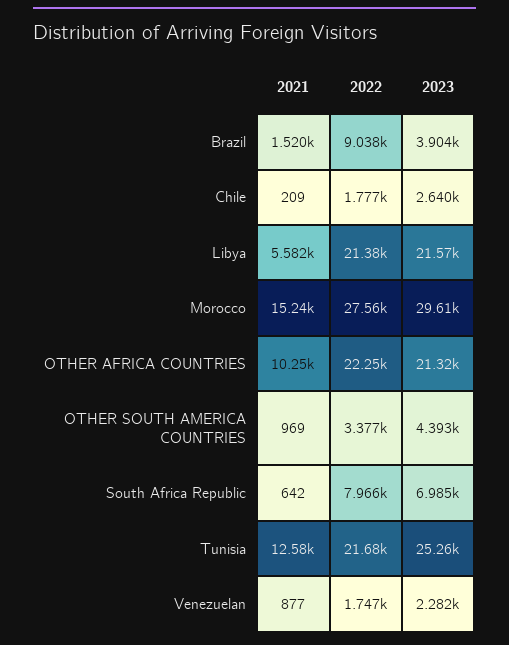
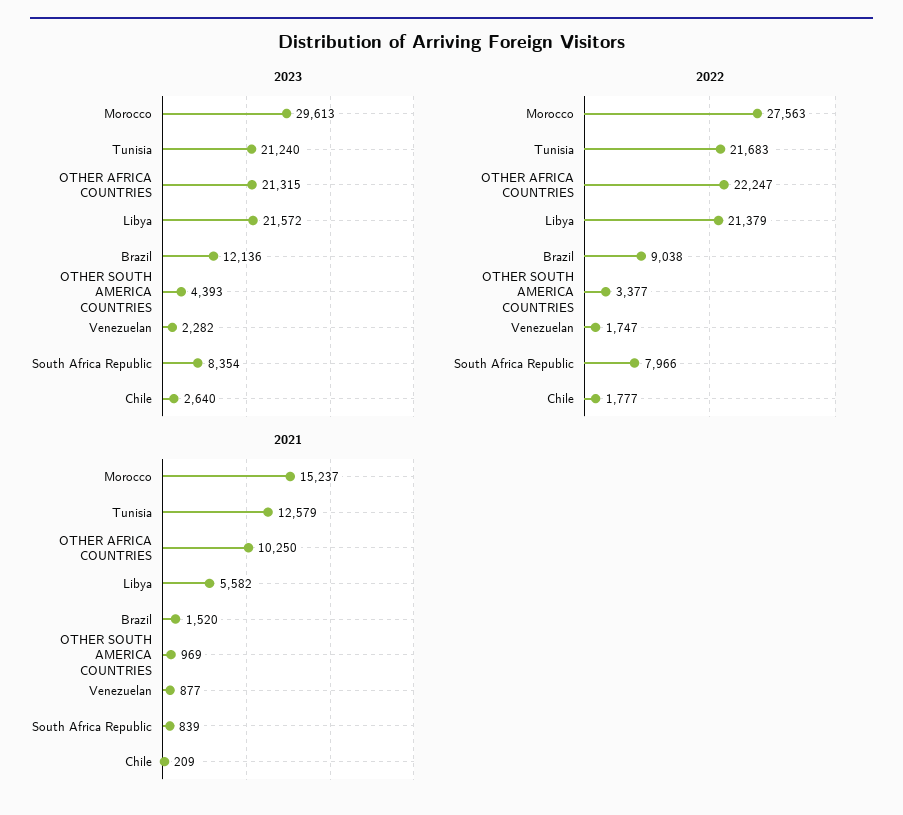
2023, Brazil: 3904 -> 12136
2021, South Africa Republic: 642 -> 839
2023, South Africa Republic: 6985 -> 8354
2023, Tunisia: 25260 -> 21240

